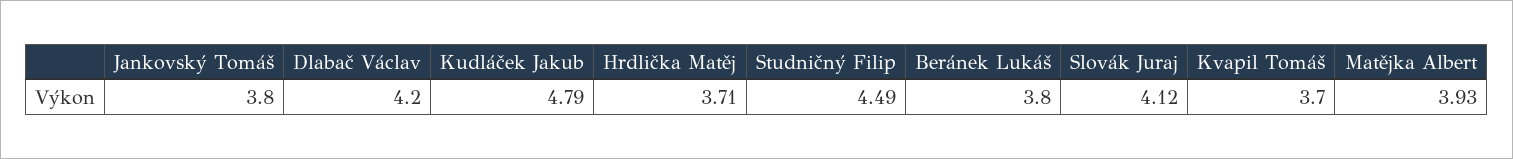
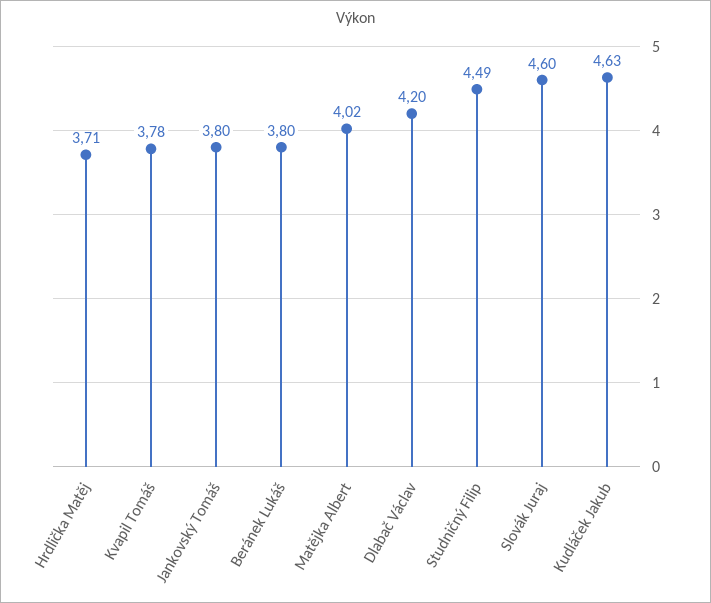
Kudláček Jakub: 4.79 -> 4.63
Slovák Juraj: 4.12 -> 4.6
Kvapil Tomáš: 3.7 -> 3.78
Matějka Albert: 3.93 -> 4.02

